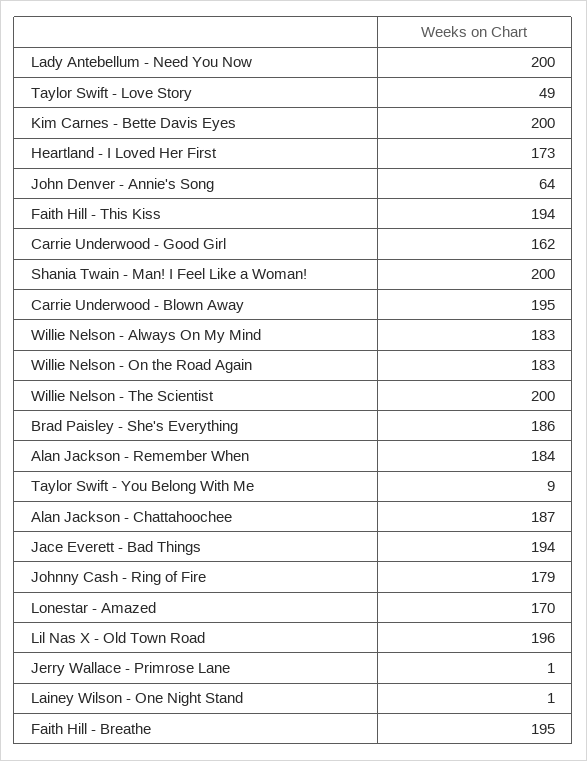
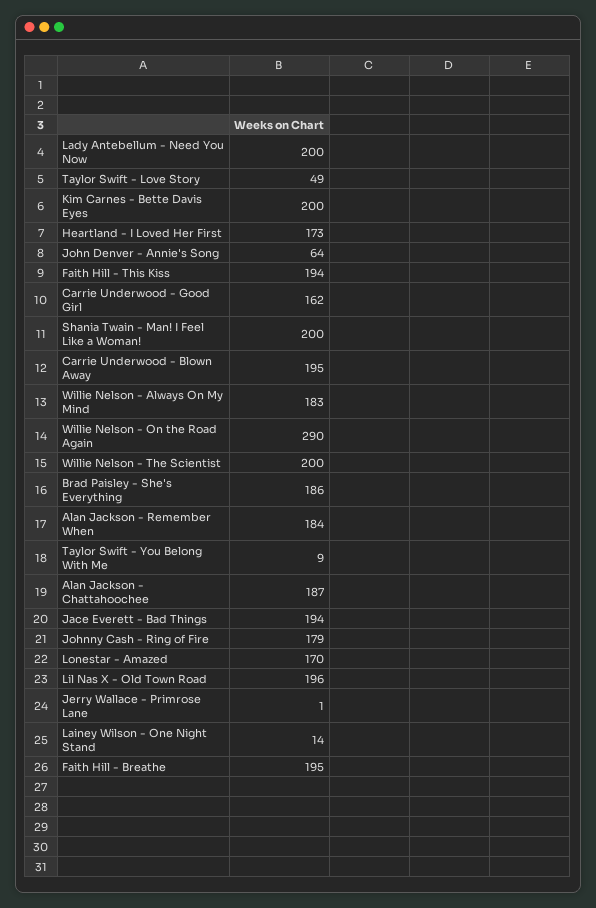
Willie Nelson - On the Road Again: 183 -> 290
Lainey Wilson - One Night Stand: 1 -> 14

